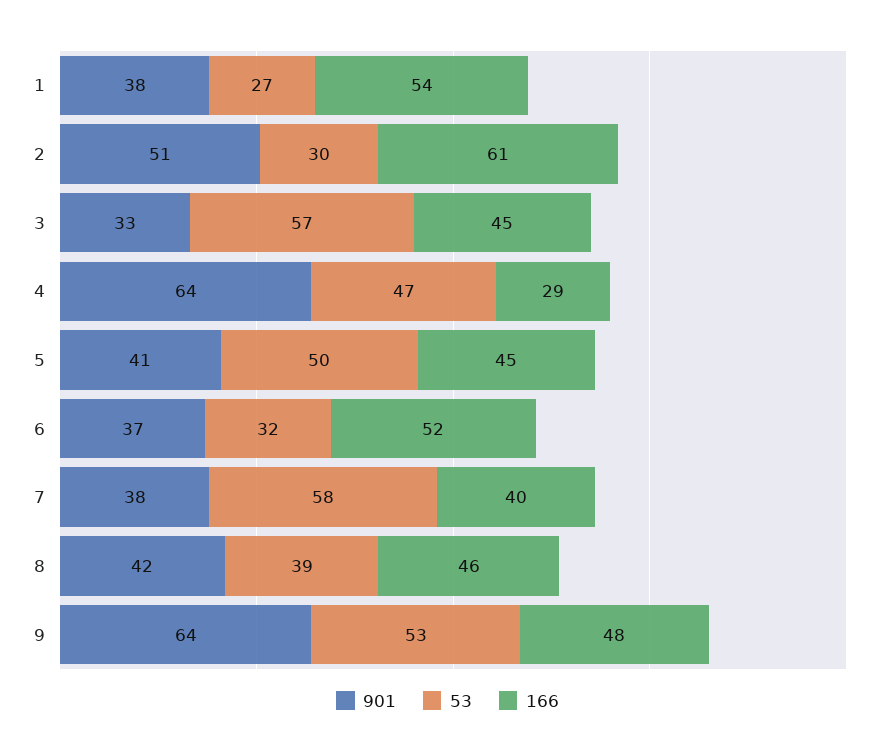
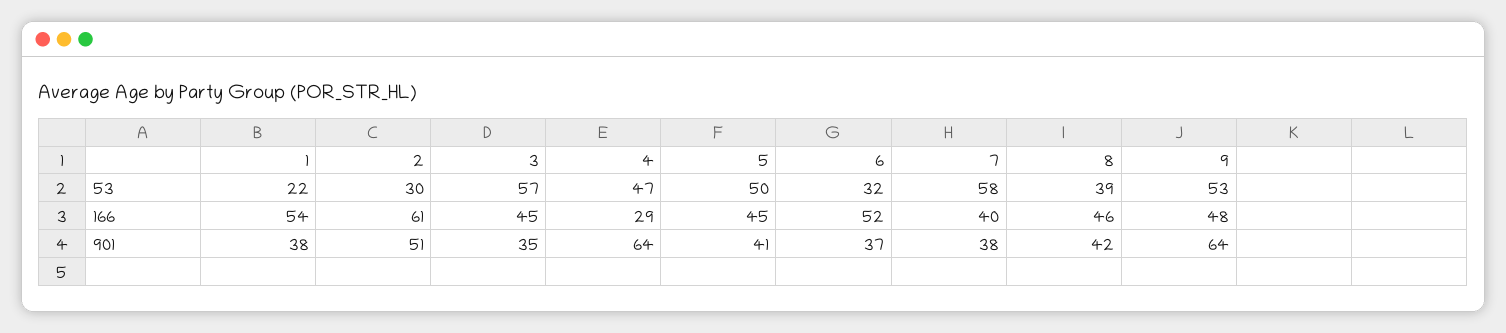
53, 1: 27 -> 22
901, 3: 33 -> 35

